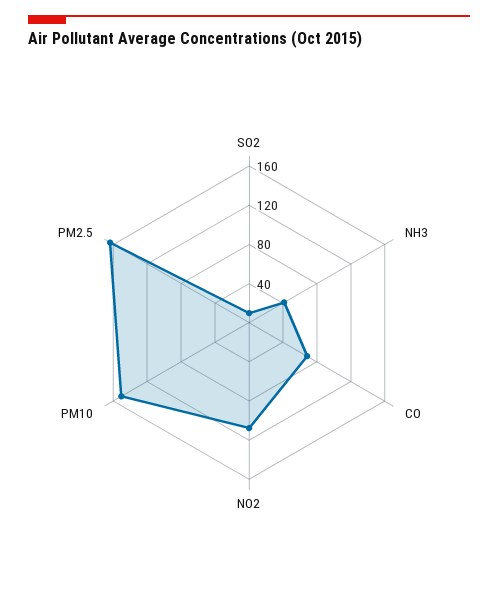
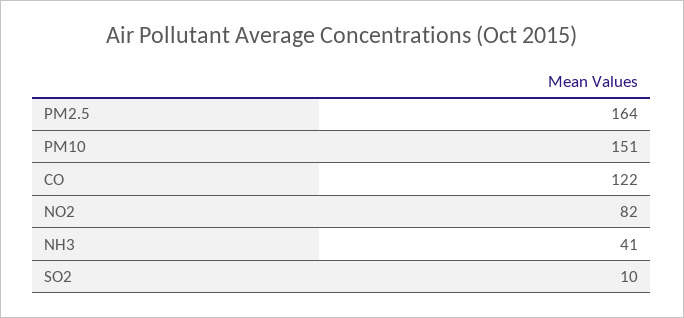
CO: 70 -> 122
NO2: 110 -> 82

